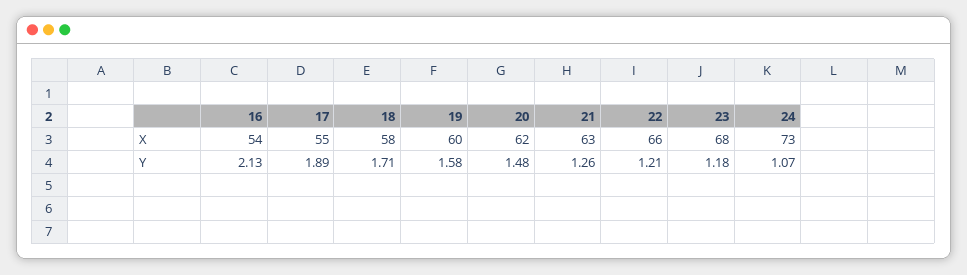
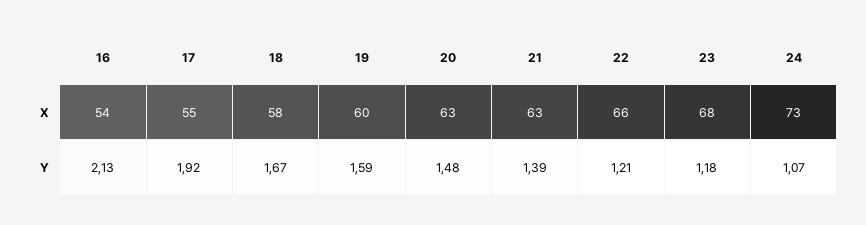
20, X: 62 -> 63
17, Y: 1.89 -> 1.92
18, Y: 1.71 -> 1.67
19, Y: 1.58 -> 1.59
21, Y: 1.26 -> 1.39

